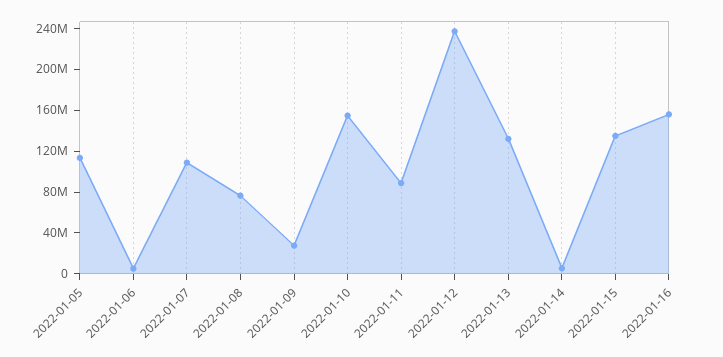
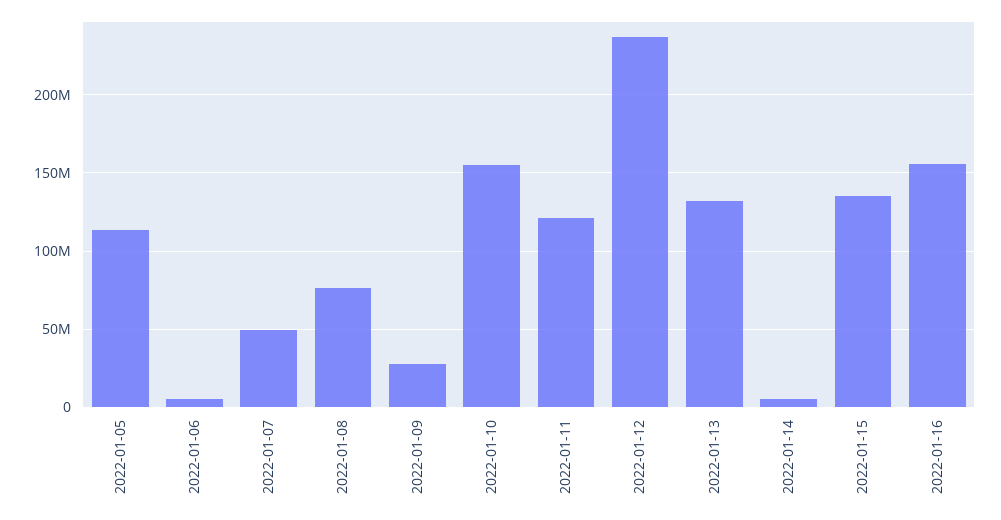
2022-01-07: 110000000 -> 50000000
2022-01-11: 90000000 -> 120000000

